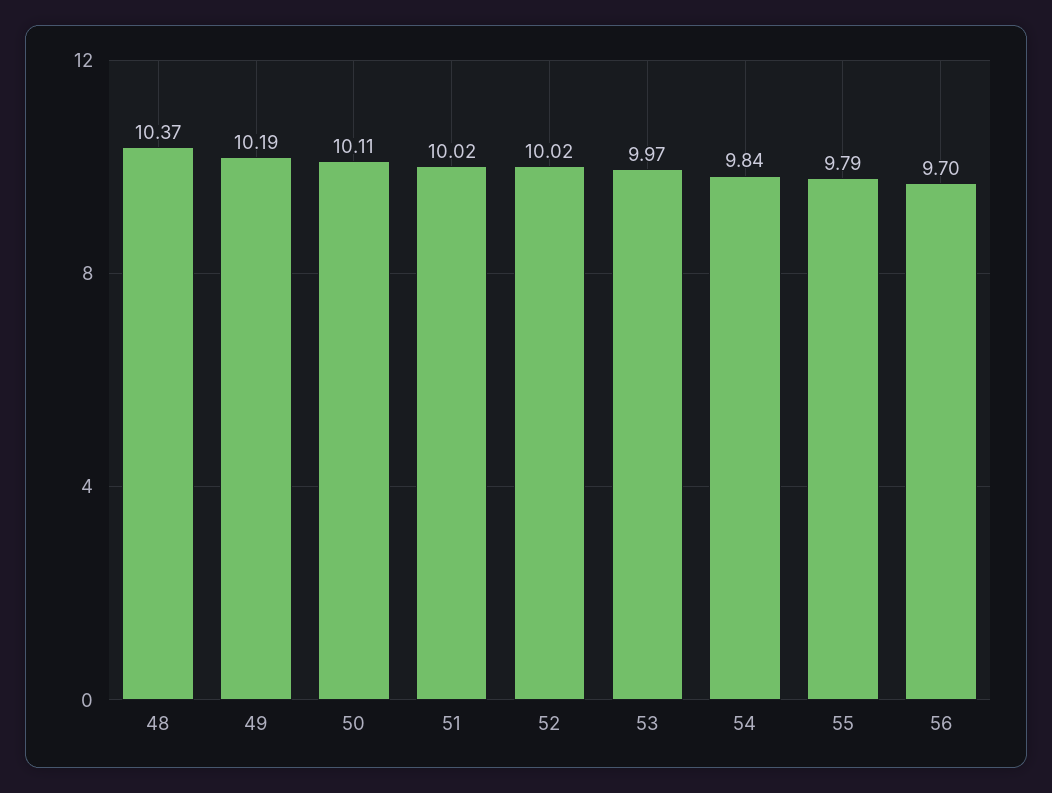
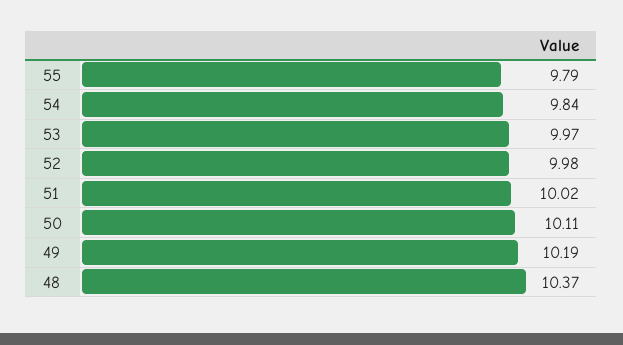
52: 10.02 -> 9.98
56: 9.7 -> none

